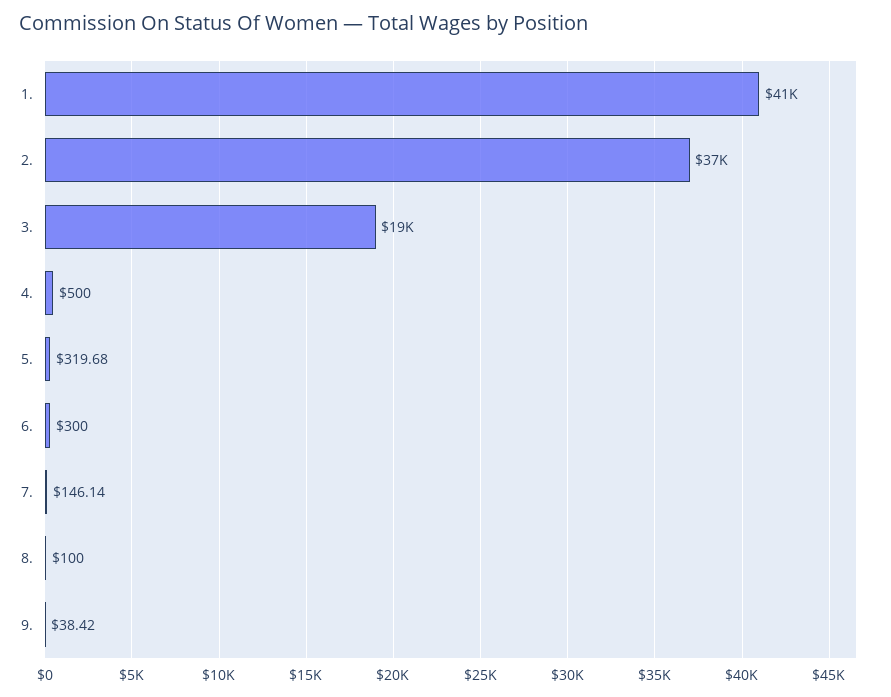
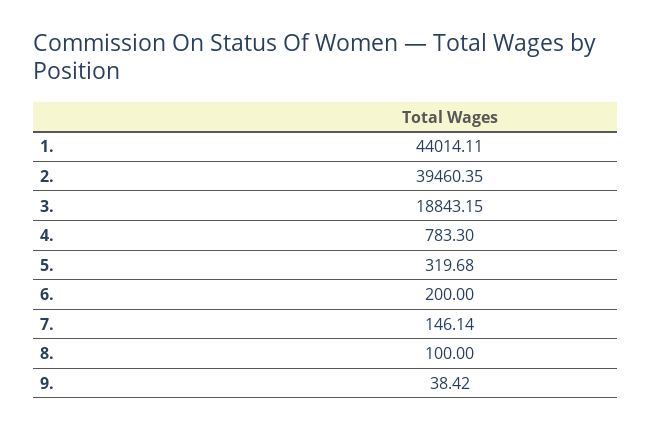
1.: 41000 -> 44014.11
2.: 37000 -> 39460.35
4.: 500 -> 783.3
6.: 300 -> 200

